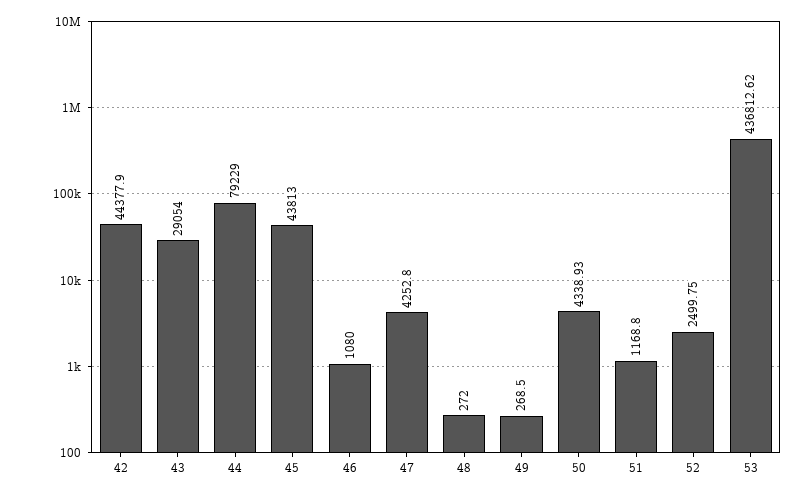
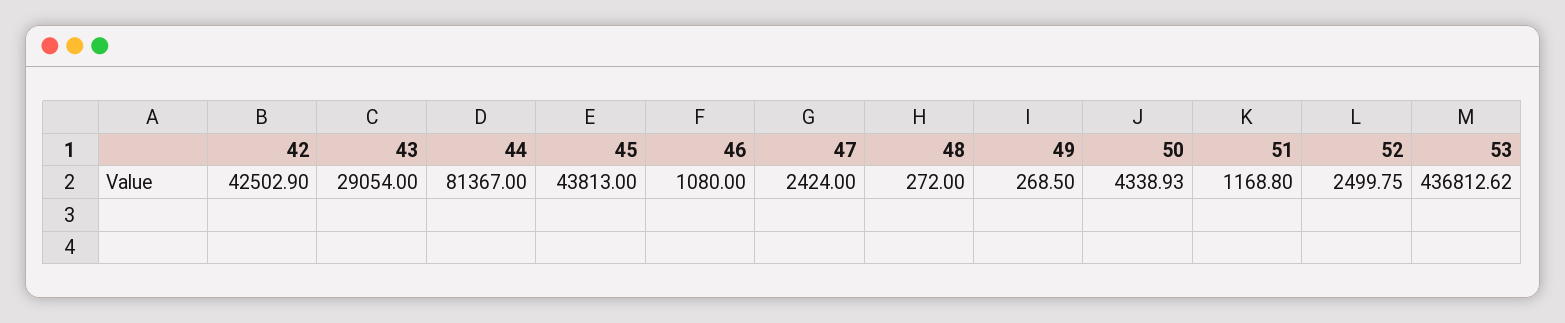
42: 44377.9 -> 42502.9
44: 79229 -> 81367
47: 4252.8 -> 2424

